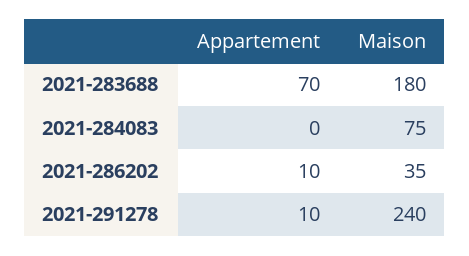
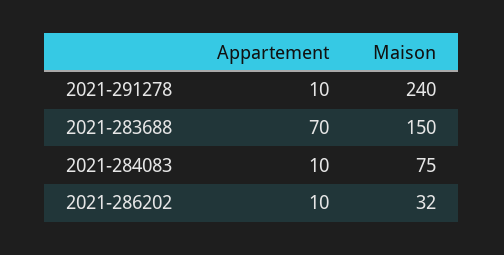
Maison, 2021-283688: 180 -> 150
Appartement, 2021-284083: 0 -> 10
Maison, 2021-286202: 35 -> 32

